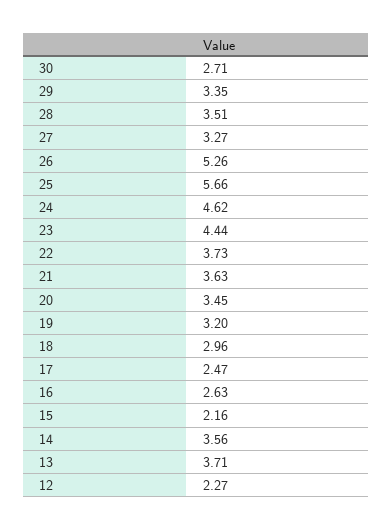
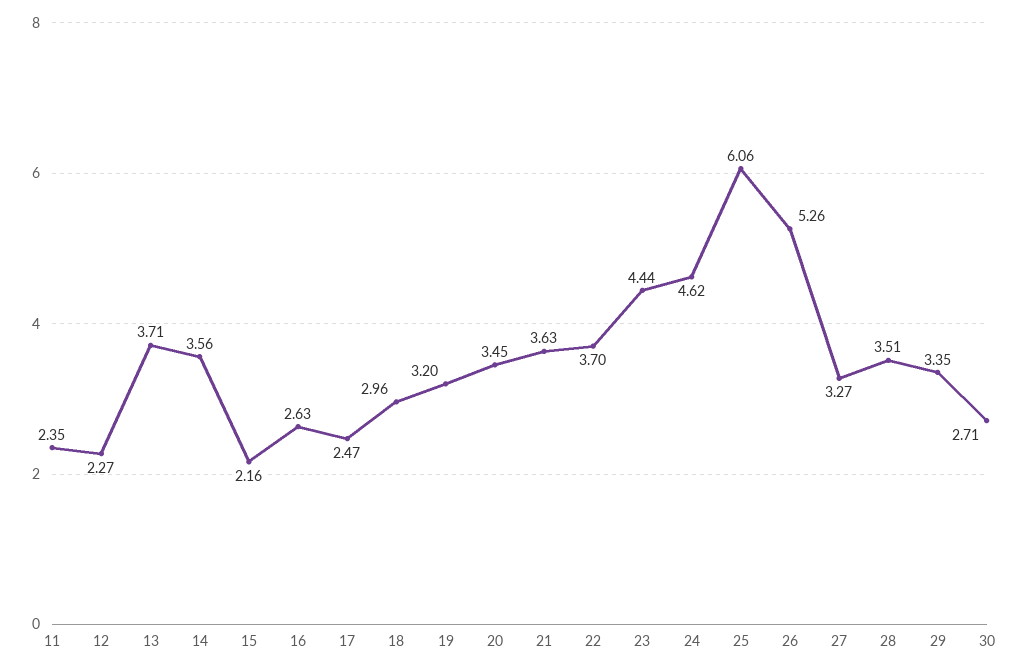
25: 5.66 -> 6.06
22: 3.73 -> 3.7
11: none -> 2.35

